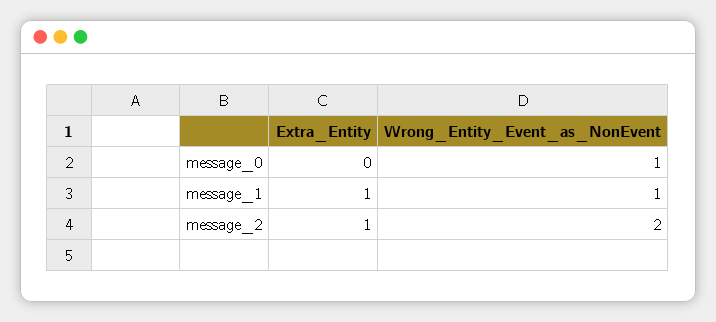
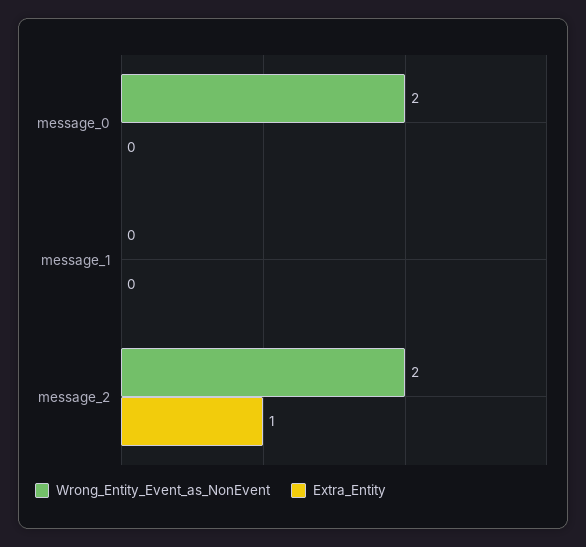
Wrong_Entity_Event_as_NonEvent, message_0: 1 -> 2
Extra_Entity, message_1: 1 -> 0
Wrong_Entity_Event_as_NonEvent, message_1: 1 -> 0

